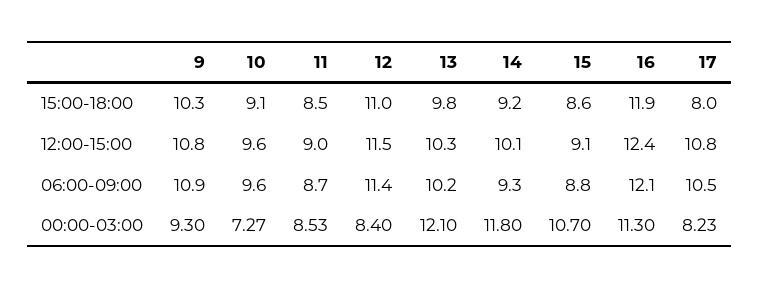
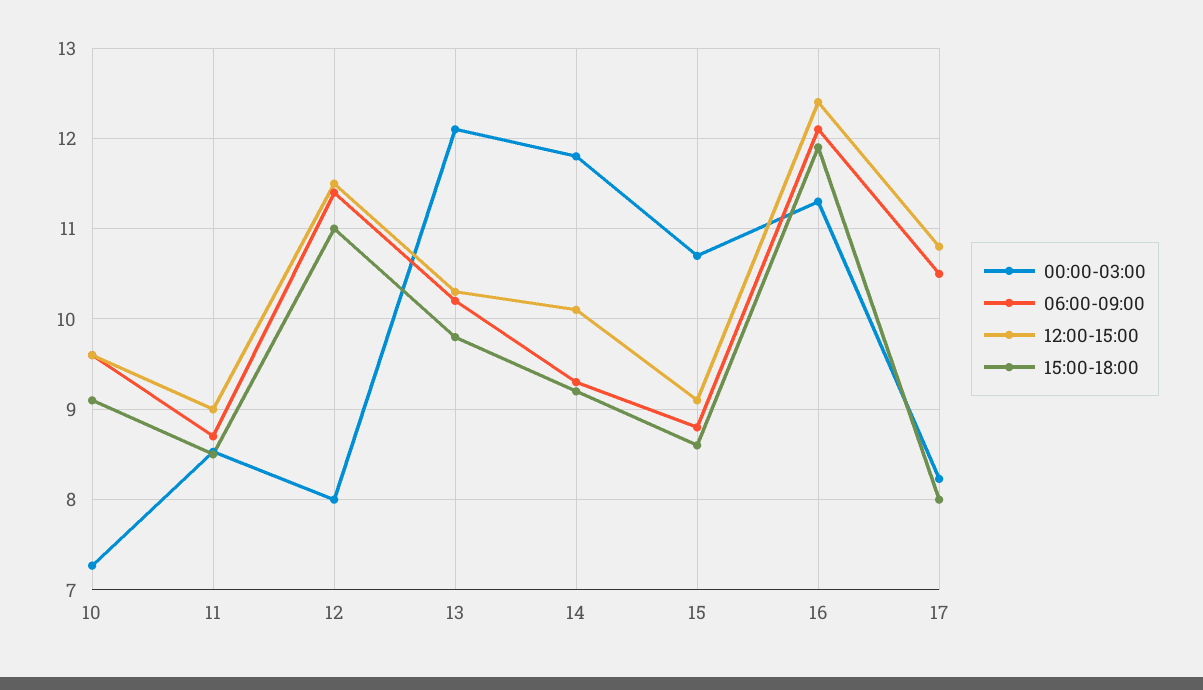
15:00-18:00, 9: 10.3 -> none
12:00-15:00, 9: 10.8 -> none
06:00-09:00, 9: 10.9 -> none
00:00-03:00, 9: 9.3 -> none
00:00-03:00, 12: 8.4 -> 8

